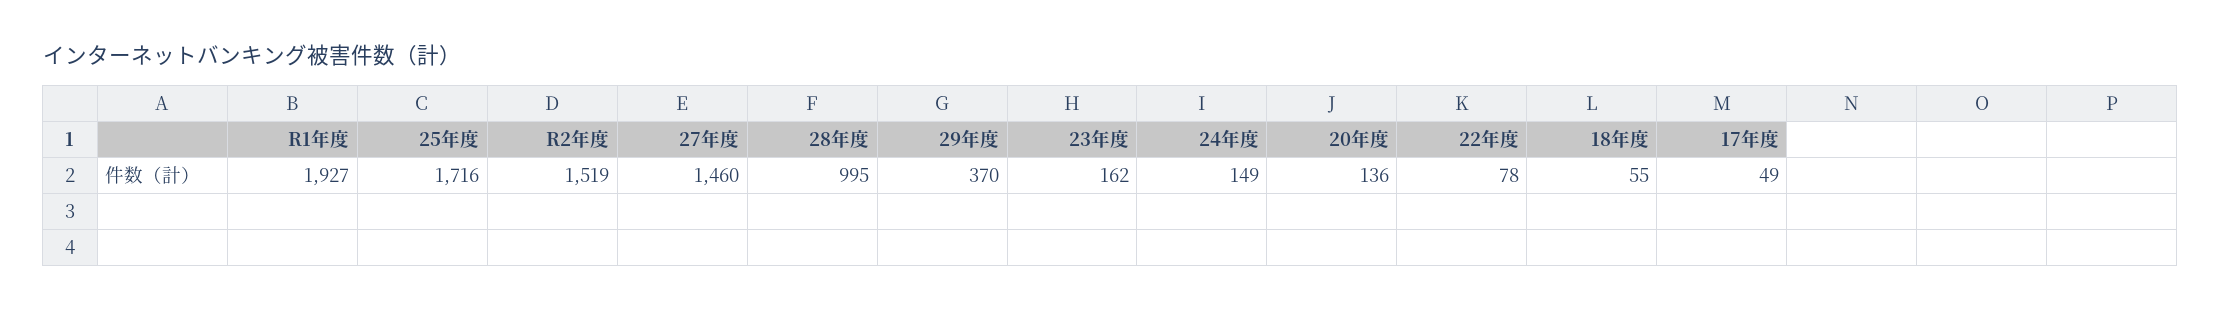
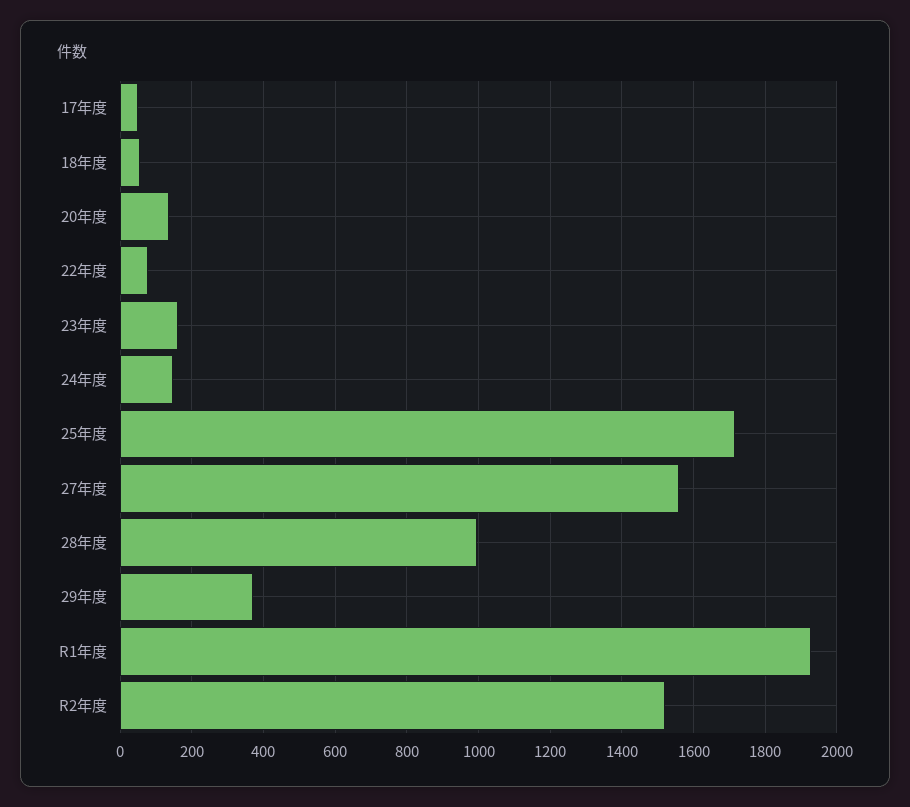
27年度: 1460 -> 1560

